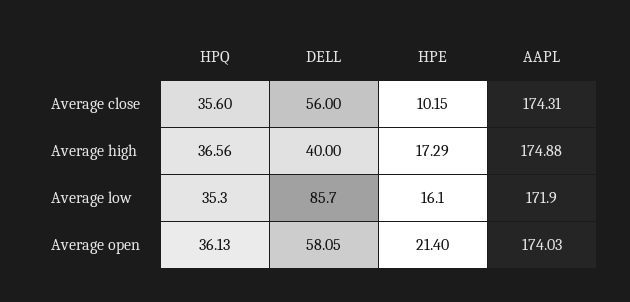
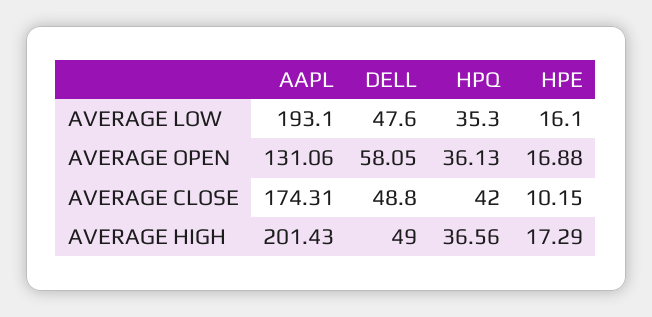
HPQ, Average close: 35.6 -> 42
DELL, Average close: 56 -> 48.8
DELL, Average high: 40 -> 49
AAPL, Average high: 174.88 -> 201.43
DELL, Average low: 85.7 -> 47.6
AAPL, Average low: 171.9 -> 193.1
HPE, Average open: 21.4 -> 16.88
AAPL, Average open: 174.03 -> 131.06

